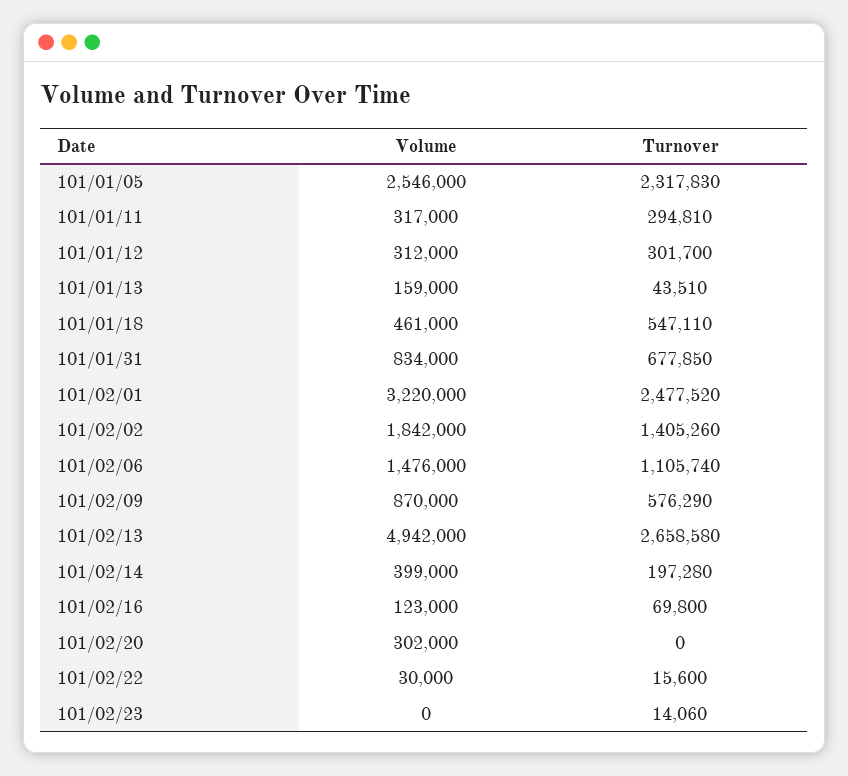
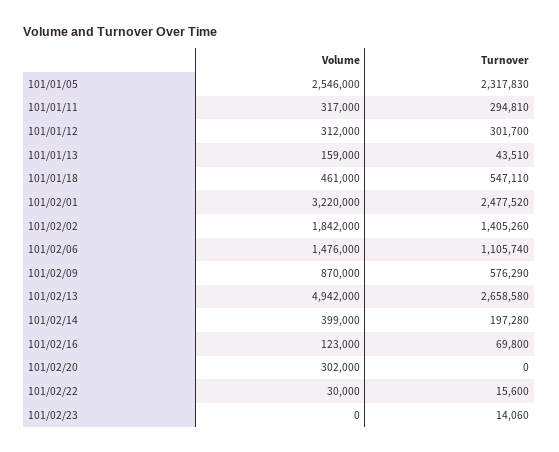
Volume, 101/01/31: 834000 -> none
Turnover, 101/01/31: 677850 -> none

